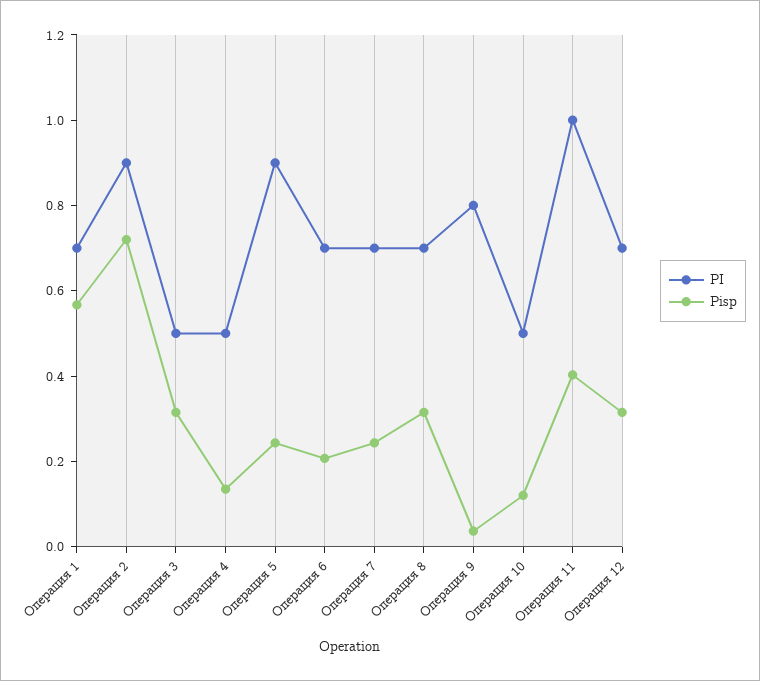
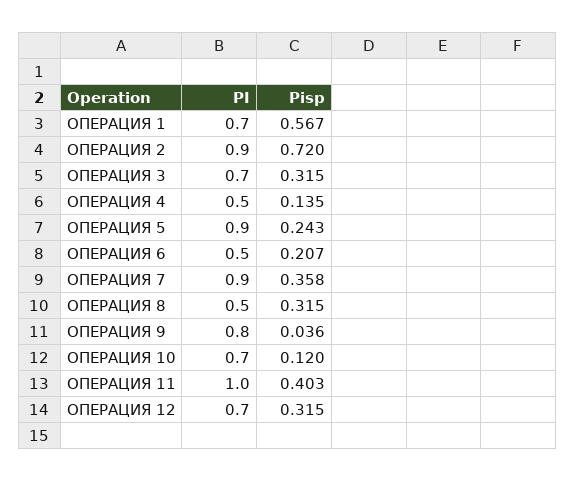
PI, Операция 3: 0.5 -> 0.7
PI, Операция 6: 0.7 -> 0.5
PI, Операция 7: 0.7 -> 0.9
Pisp, Операция 7: 0.25 -> 0.358
PI, Операция 8: 0.7 -> 0.5
PI, Операция 10: 0.5 -> 0.7

